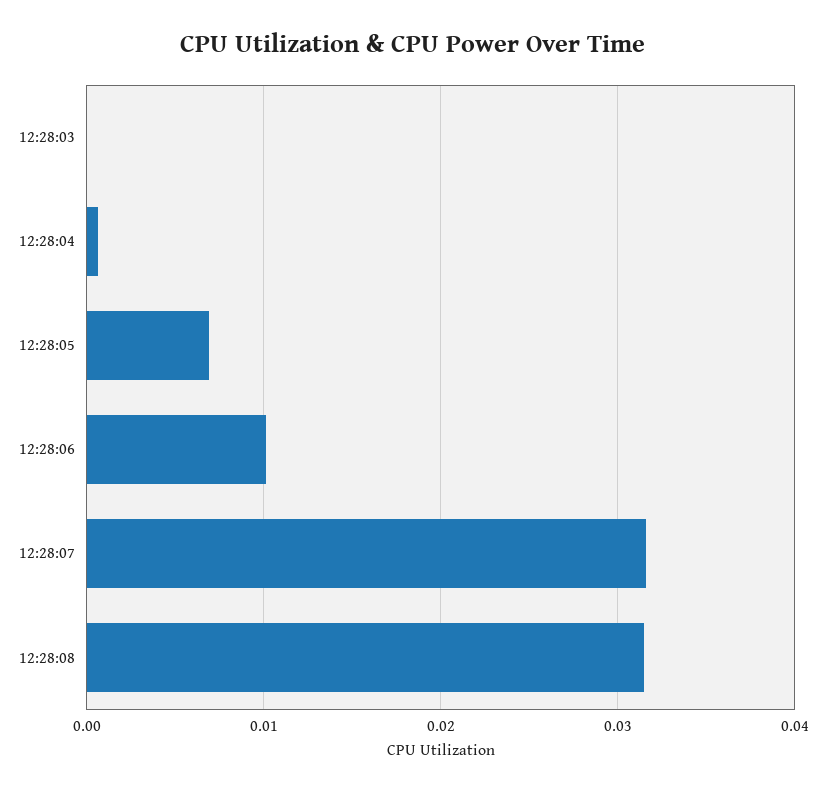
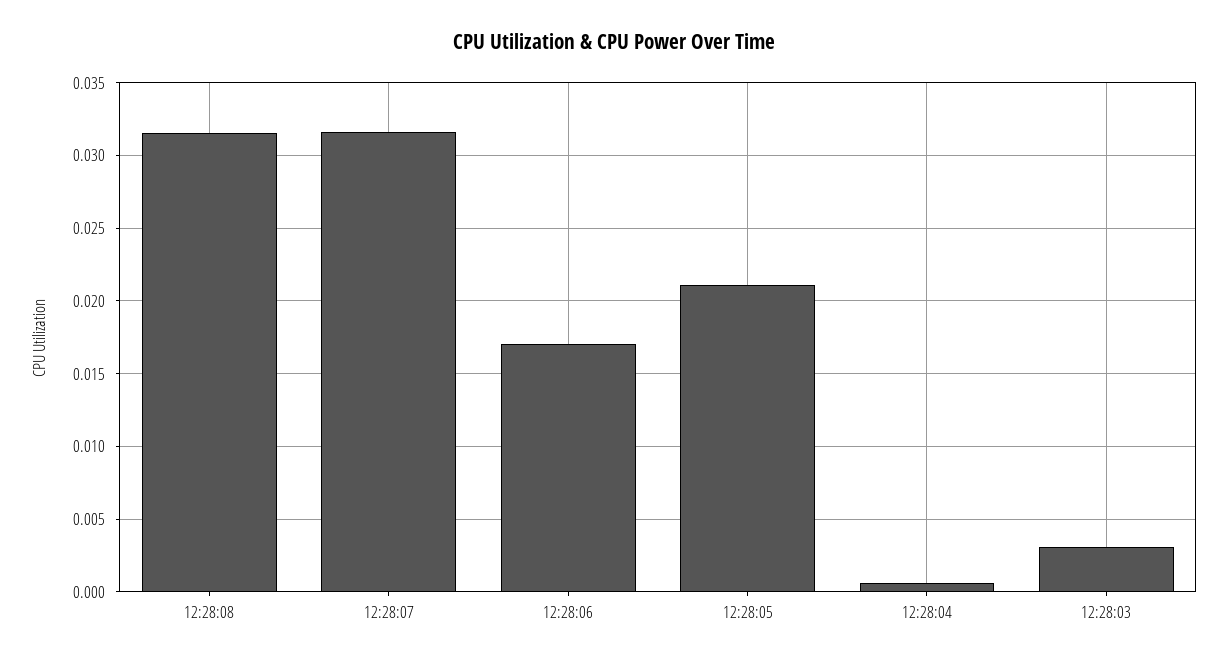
12:28:03: 0 -> 0.003
12:28:05: 0.007 -> 0.021
12:28:06: 0.01 -> 0.017

